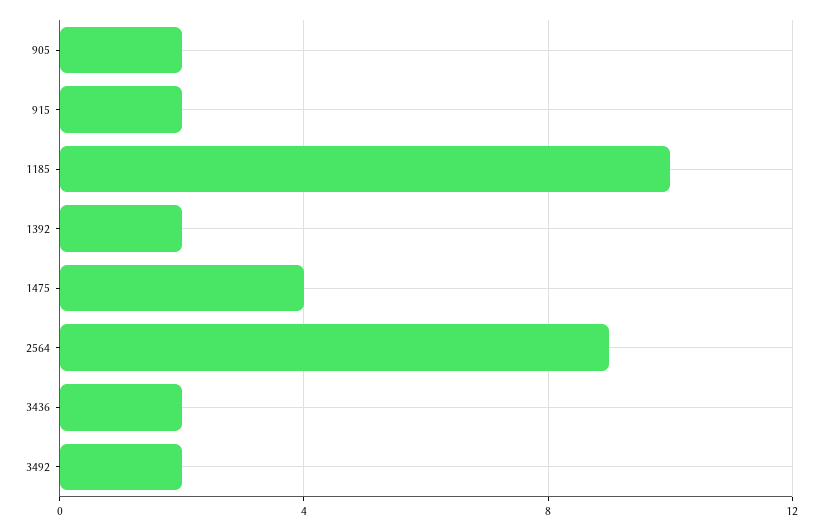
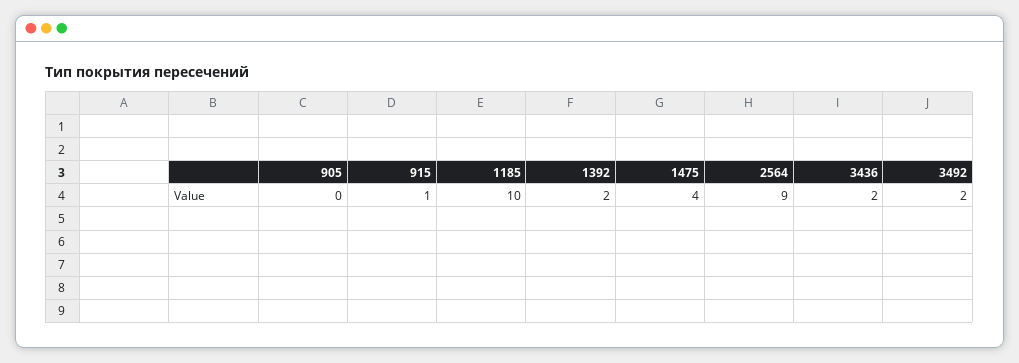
905: 2 -> 0
915: 2 -> 1

